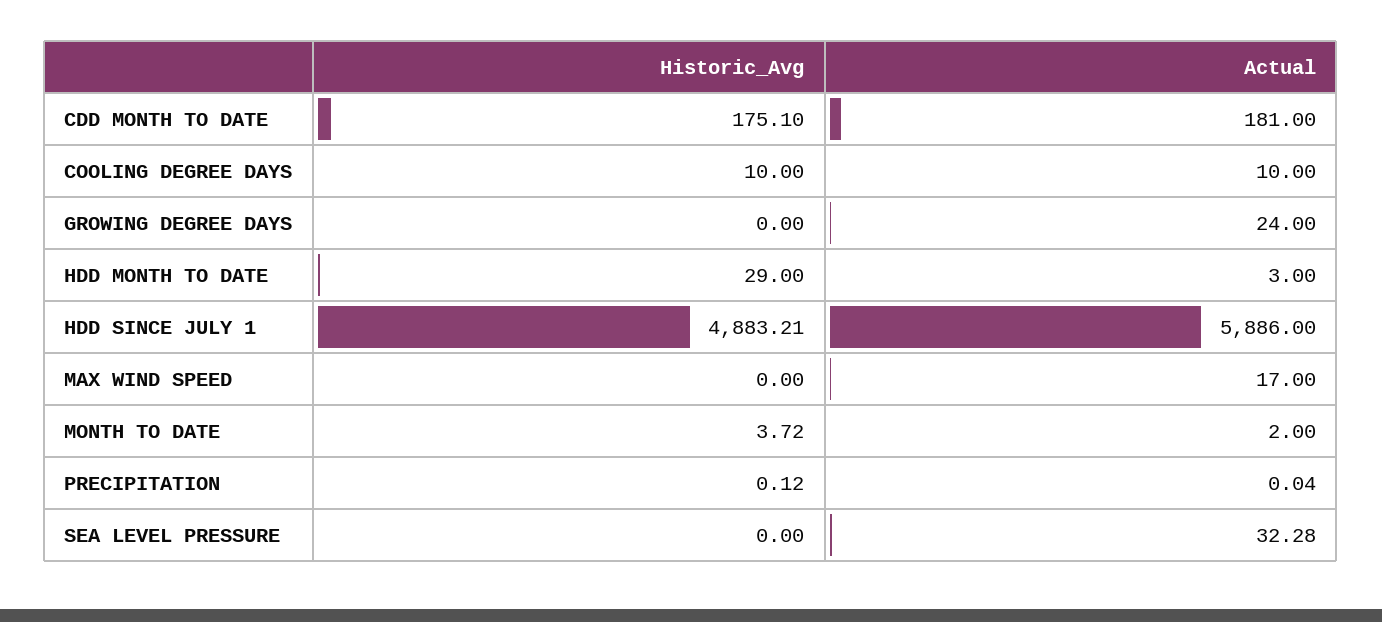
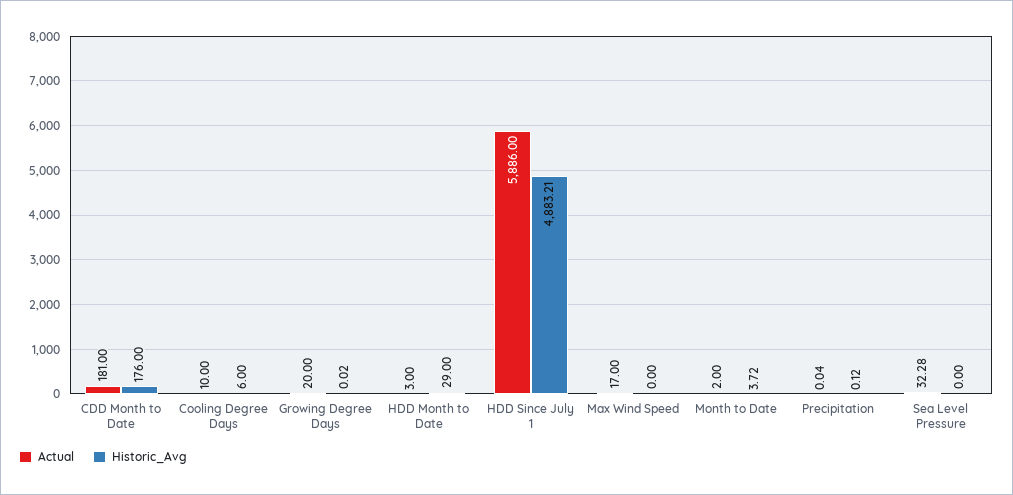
Historic_Avg, CDD MONTH TO DATE: 175.1 -> 176
Historic_Avg, COOLING DEGREE DAYS: 10 -> 6
Historic_Avg, GROWING DEGREE DAYS: 0 -> 0.02
Actual, GROWING DEGREE DAYS: 24 -> 20

